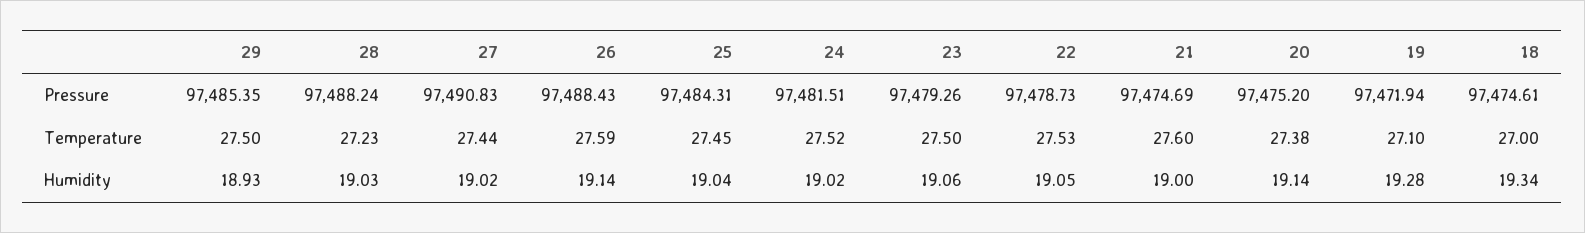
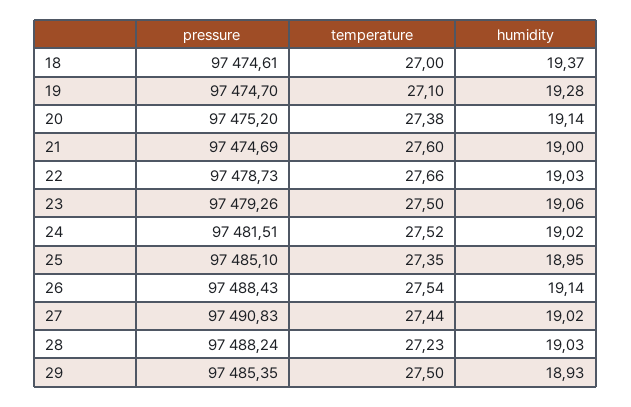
25, Pressure: 97484.31 -> 97485.1
19, Pressure: 97471.94 -> 97474.7
26, Temperature: 27.59 -> 27.54
25, Temperature: 27.45 -> 27.35
22, Temperature: 27.53 -> 27.66
25, Humidity: 19.04 -> 18.95
22, Humidity: 19.05 -> 19.03
18, Humidity: 19.34 -> 19.37

